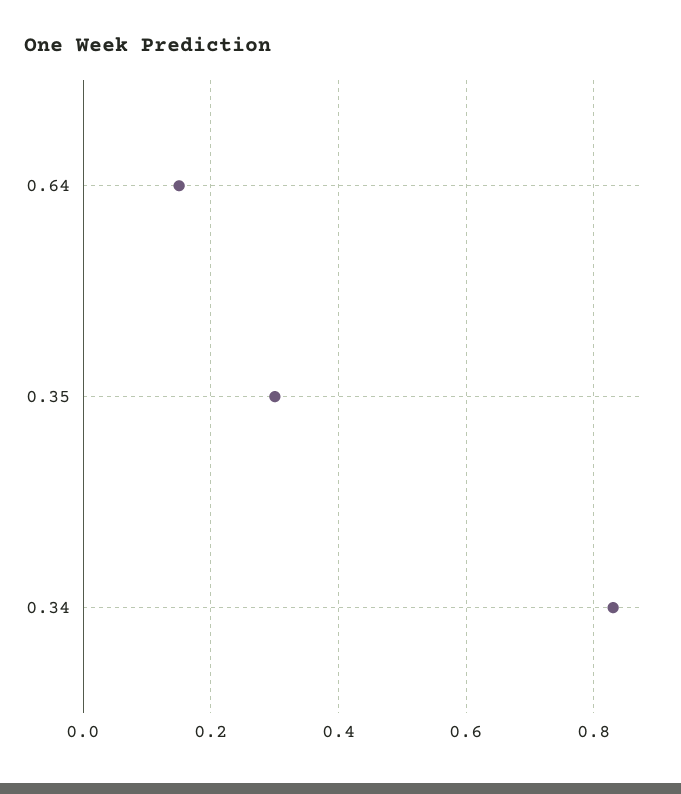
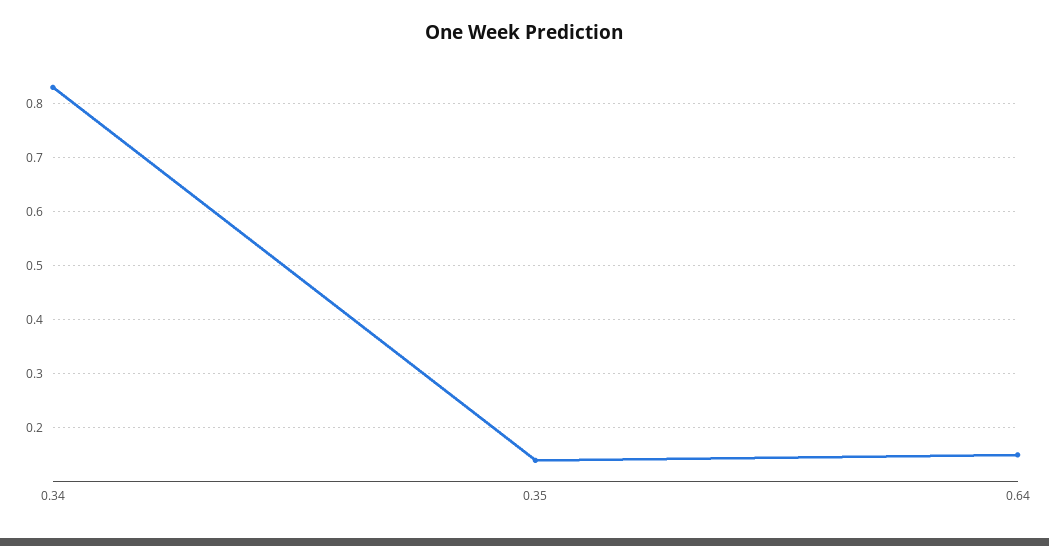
0.35: 0.3 -> 0.15

